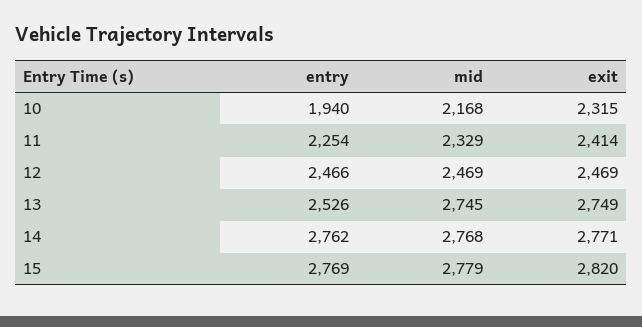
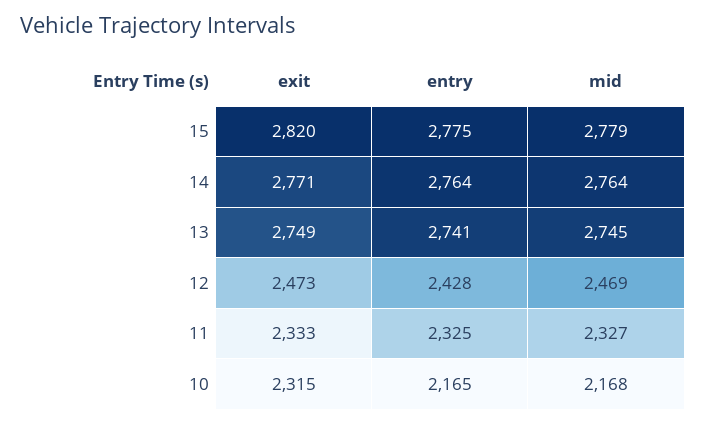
entry, 10: 1940 -> 2165
entry, 11: 2254 -> 2325
mid, 11: 2329 -> 2327
exit, 11: 2414 -> 2333
entry, 12: 2466 -> 2428
exit, 12: 2469 -> 2473
entry, 13: 2526 -> 2741
entry, 14: 2762 -> 2764
mid, 14: 2768 -> 2764
entry, 15: 2769 -> 2775

